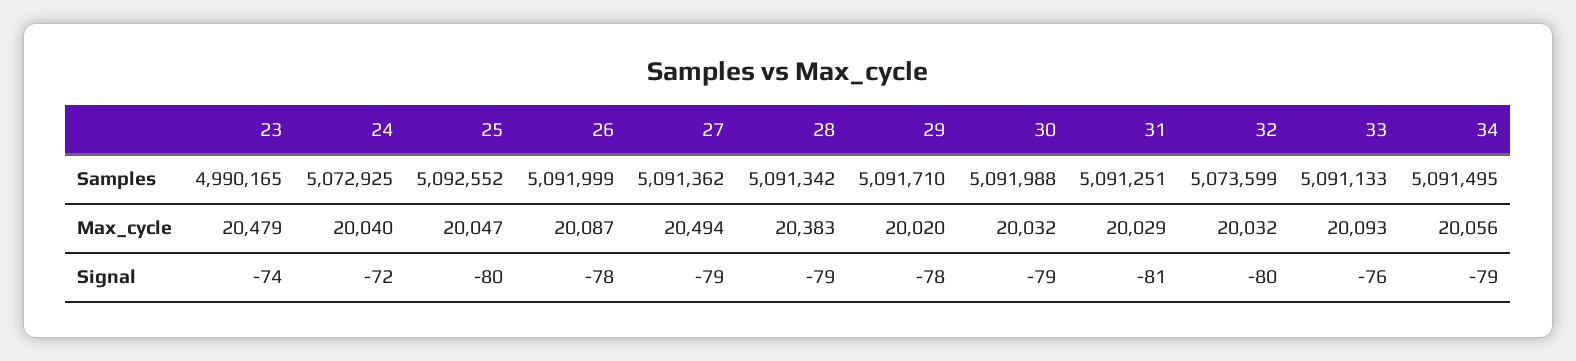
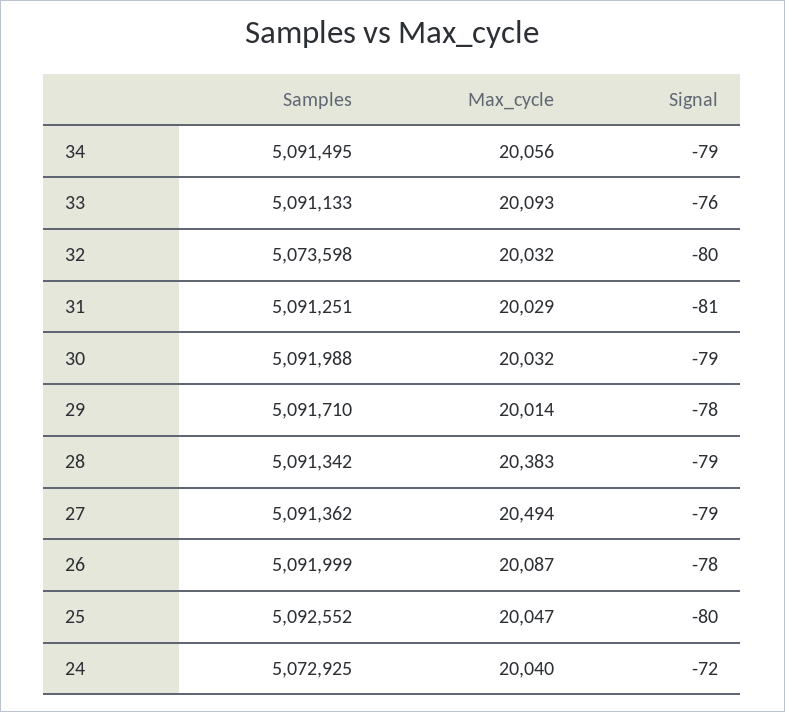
23, Samples: 4990165 -> none
32, Samples: 5073599 -> 5073598
23, Max_cycle: 20479 -> none
29, Max_cycle: 20020 -> 20014
23, Signal: -74 -> none

